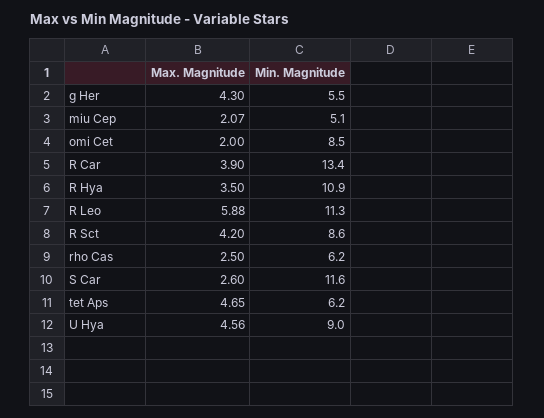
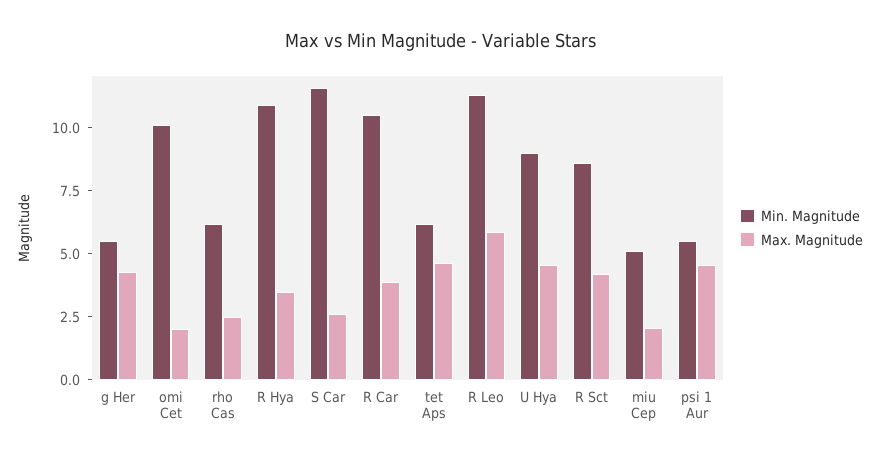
Min. Magnitude, omi Cet: 8.5 -> 10
Min. Magnitude, R Car: 13.4 -> 10.5
Min. Magnitude, psi 1 Aur: none -> 5.5
Max. Magnitude, psi 1 Aur: none -> 4.5

